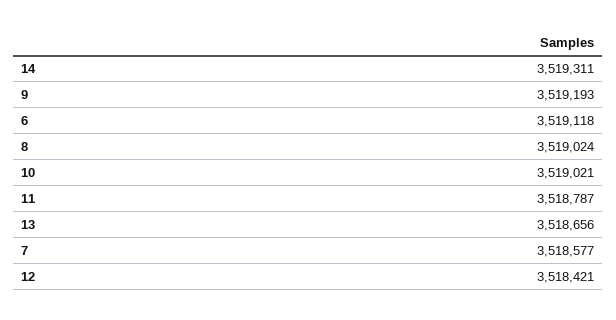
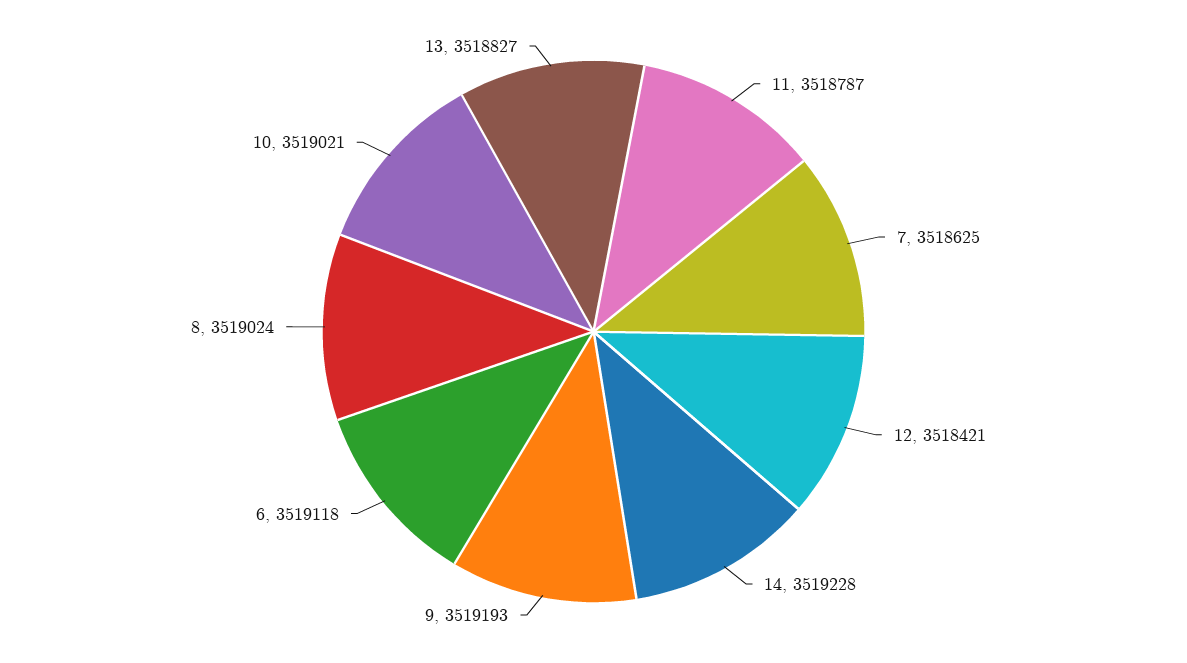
14: 3519311 -> 3519228
13: 3518656 -> 3518827
7: 3518577 -> 3518625

